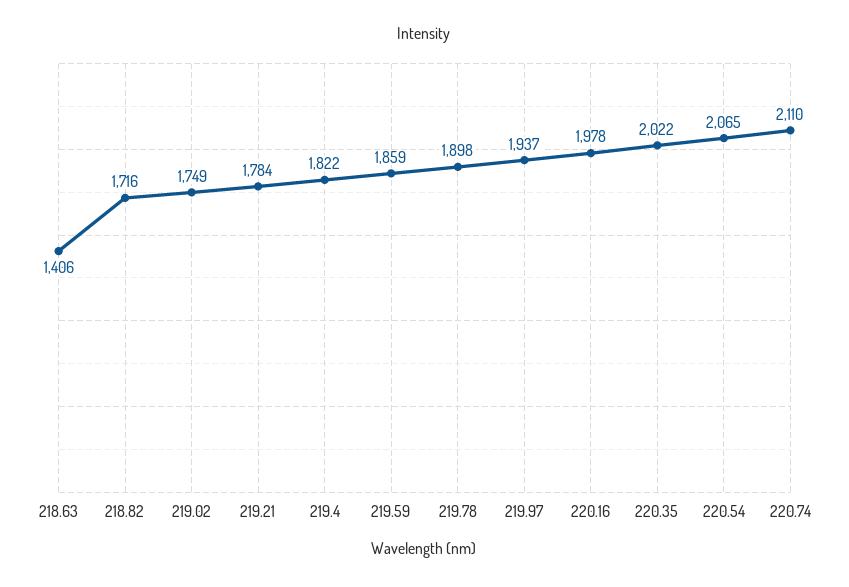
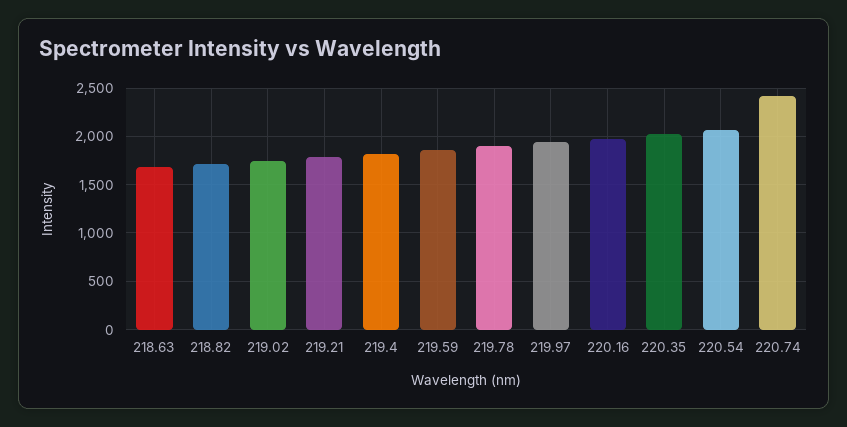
218.63: 1406 -> 1700
220.74: 2110 -> 2400

